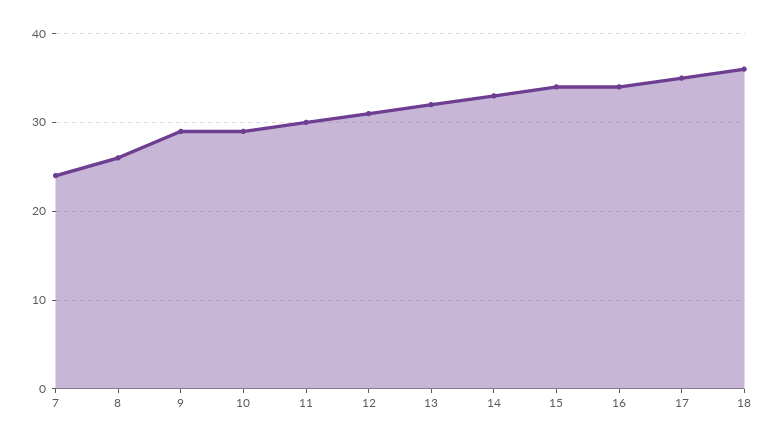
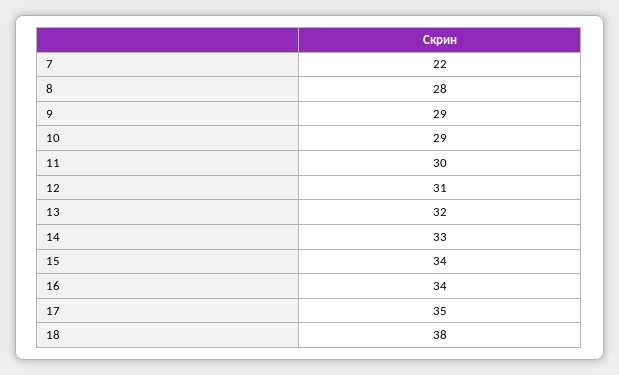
7: 24 -> 22
8: 26 -> 28
18: 36 -> 38

